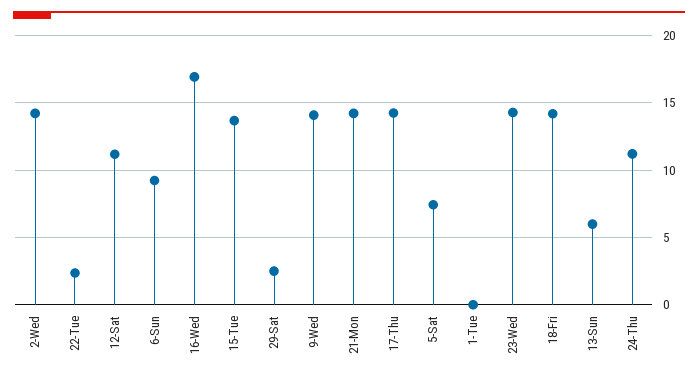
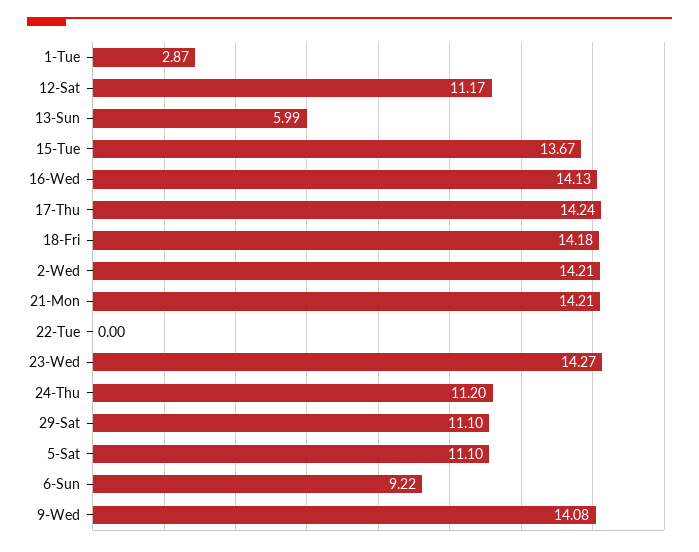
22-Tue: 2.5 -> 0
16-Wed: 17 -> 14.13
29-Sat: 2.5 -> 11.1
5-Sat: 7.5 -> 11.1
1-Tue: 0 -> 2.87

